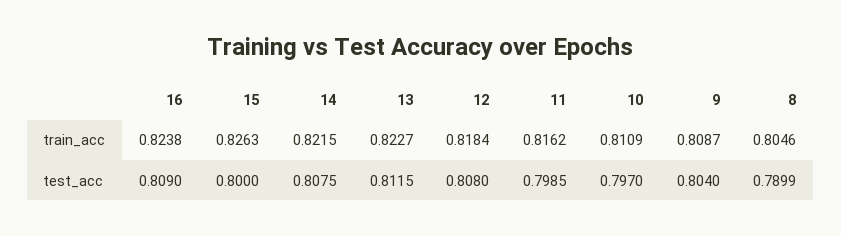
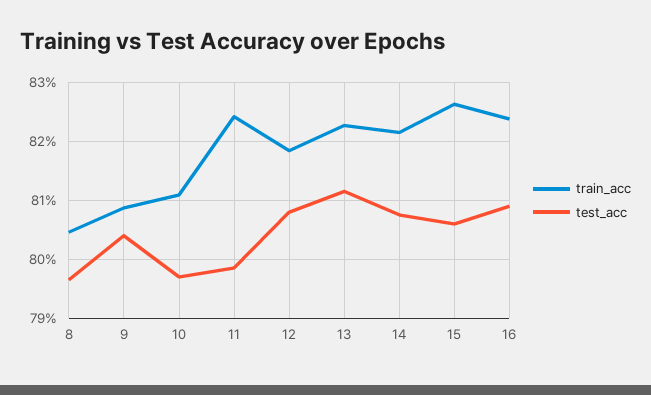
train_acc, 11: 0.8162 -> 0.824
test_acc, 15: 0.8 -> 0.806
test_acc, 8: 0.7899 -> 0.796

